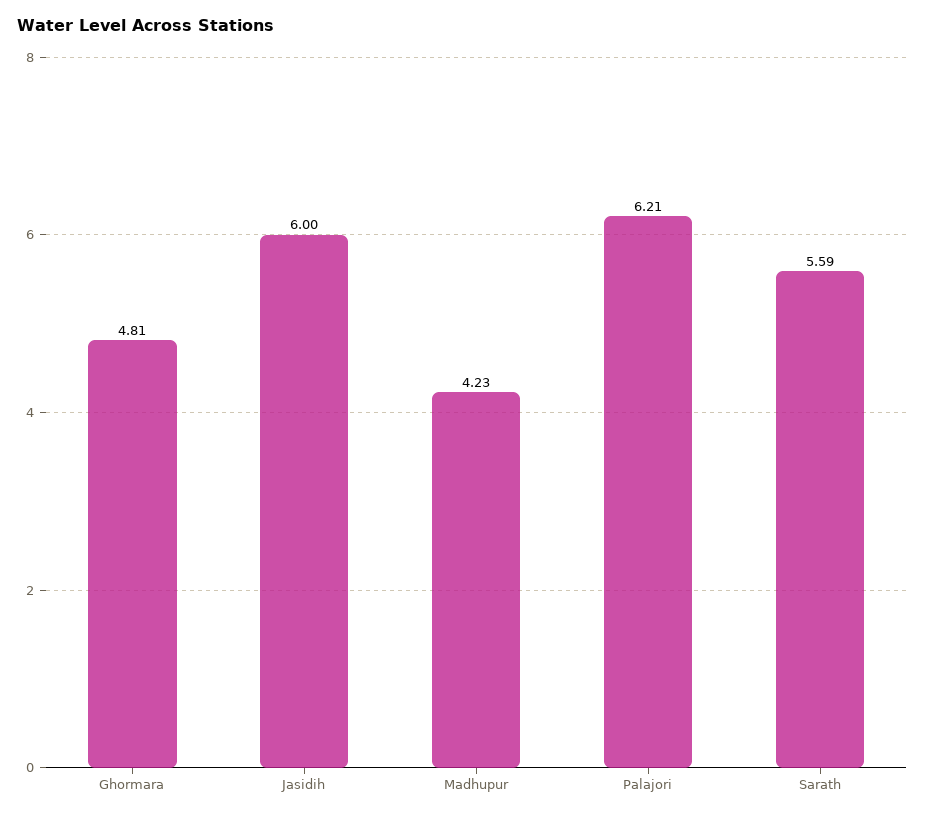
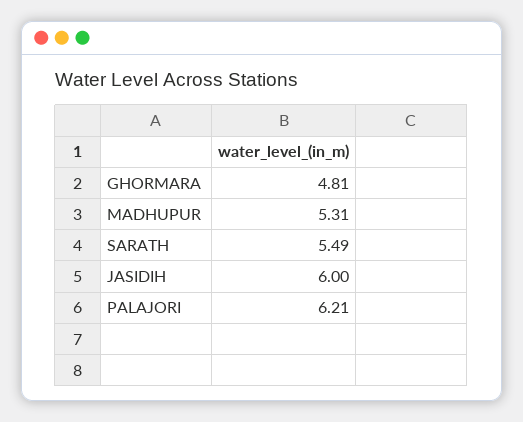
Madhupur: 4.23 -> 5.31
Sarath: 5.59 -> 5.49

